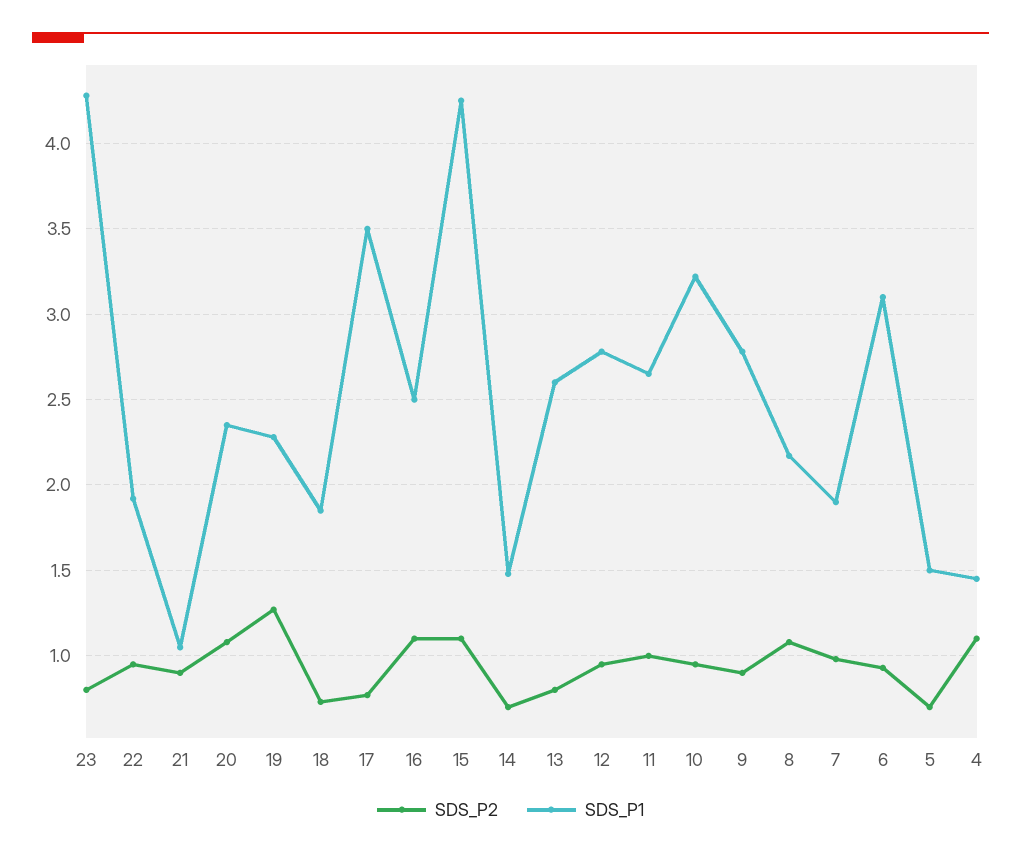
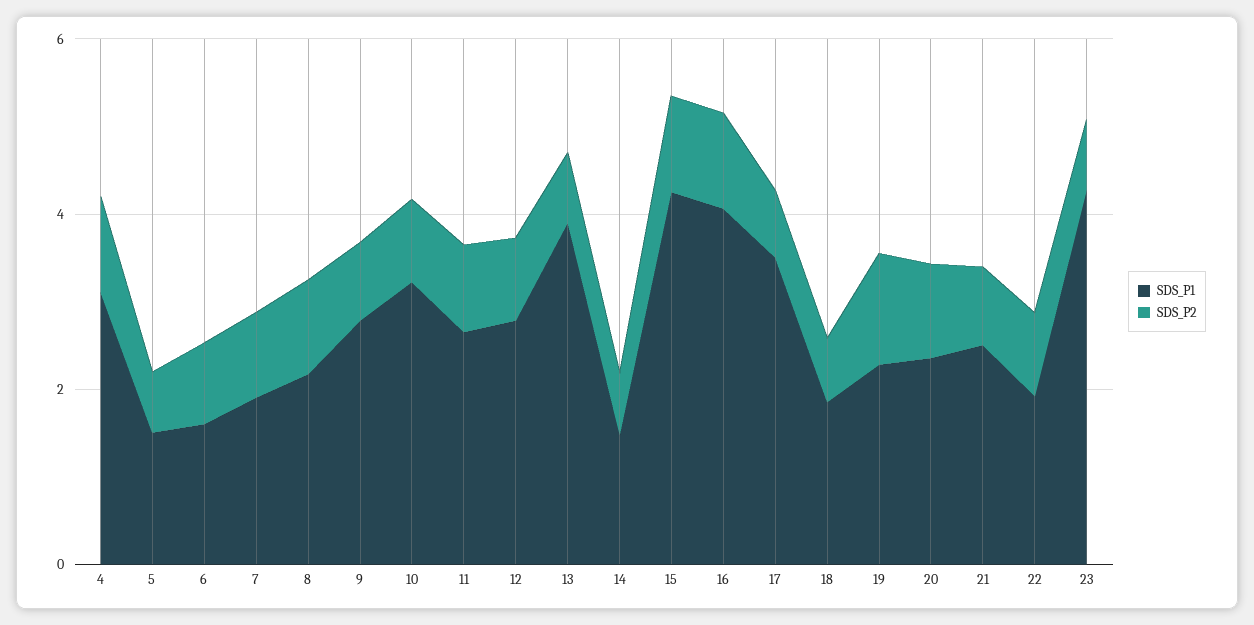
SDS_P1, 21: 1.05 -> 2.5
SDS_P1, 16: 2.5 -> 4
SDS_P1, 13: 2.6 -> 4
SDS_P1, 6: 3.1 -> 1.5
SDS_P1, 4: 1.45 -> 3

